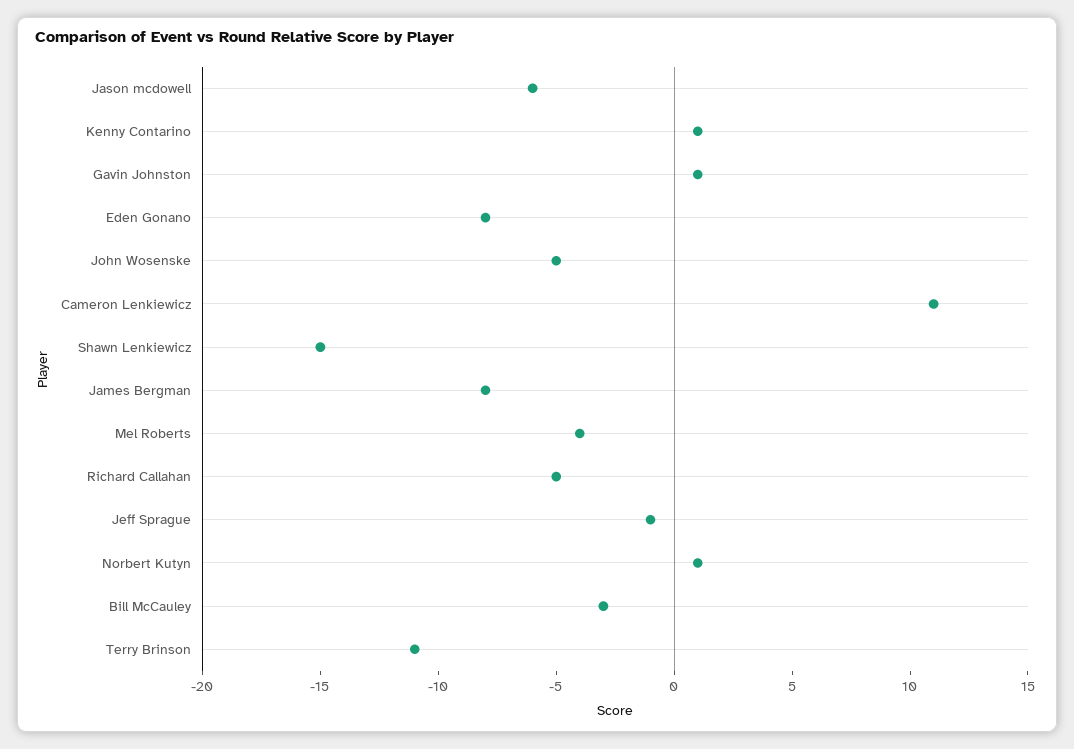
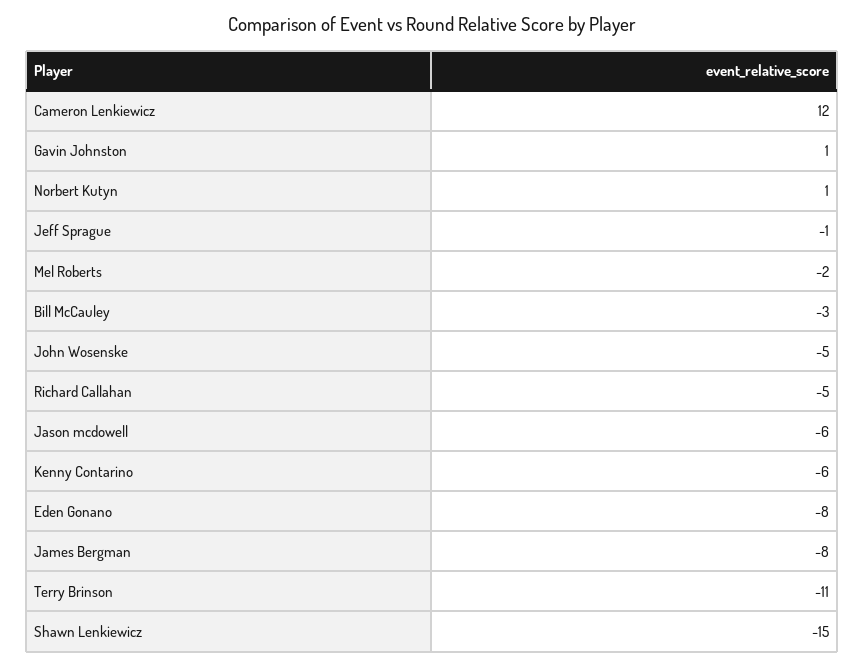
Kenny Contarino: 1 -> -6
Cameron Lenkiewicz: 11 -> 12
Mel Roberts: -4 -> -2

